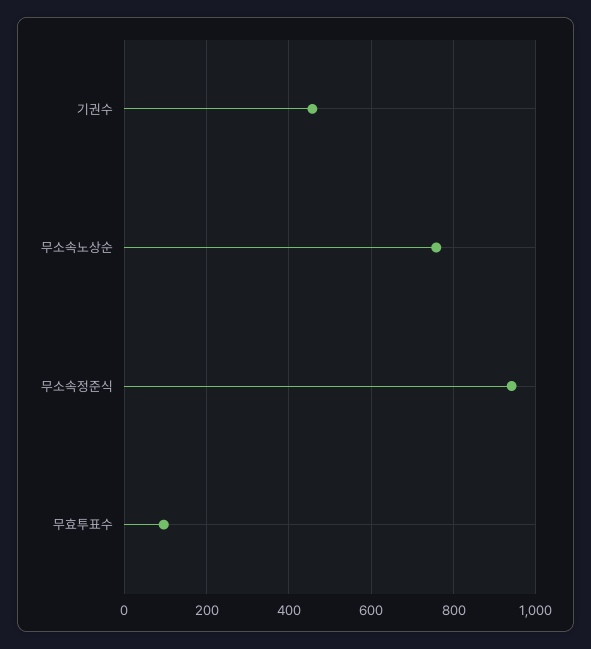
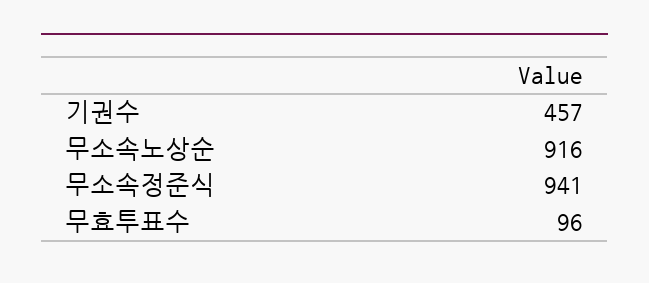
무소속노상순: 760 -> 916

